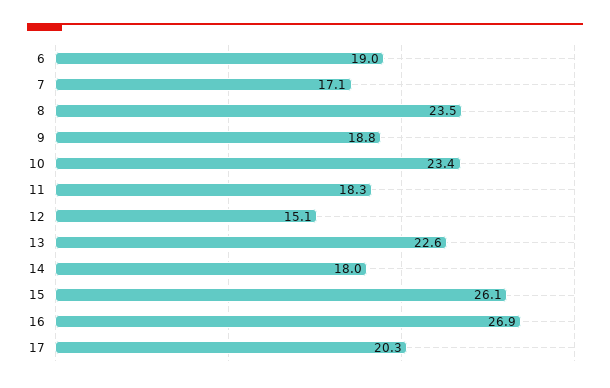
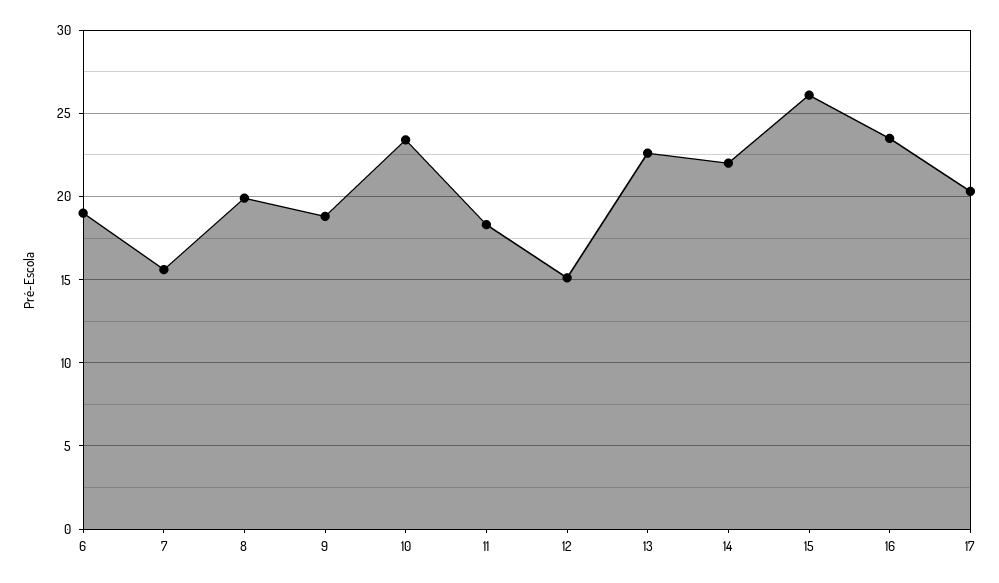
7: 17.1 -> 15.5
8: 23.5 -> 20
14: 18 -> 22
16: 26.9 -> 23.5

